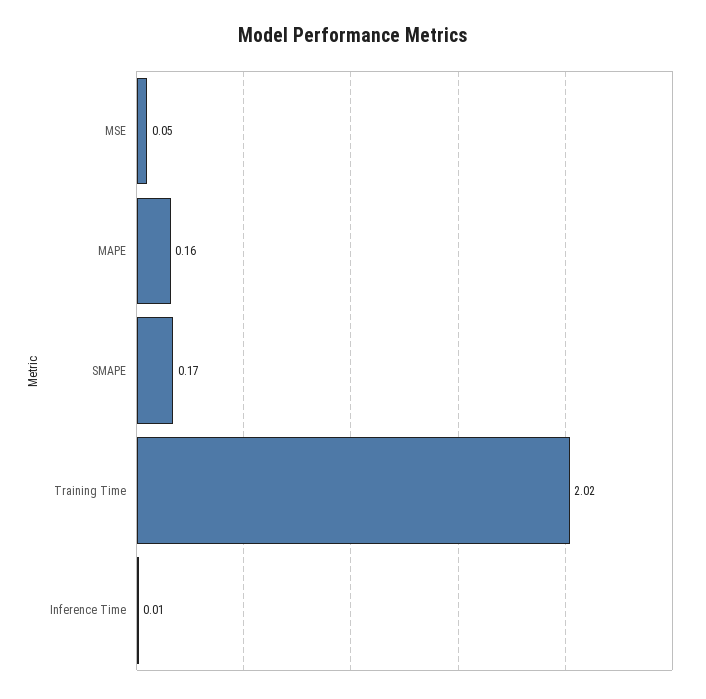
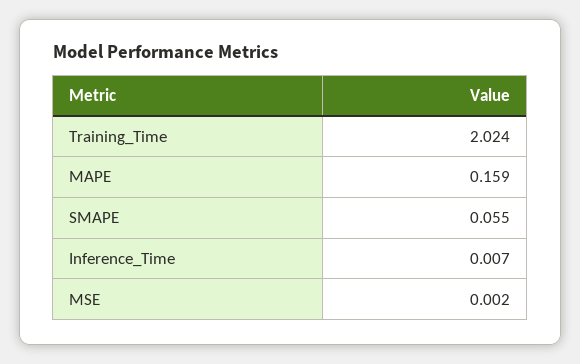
MSE: 0.05 -> 0.002
SMAPE: 0.17 -> 0.055

